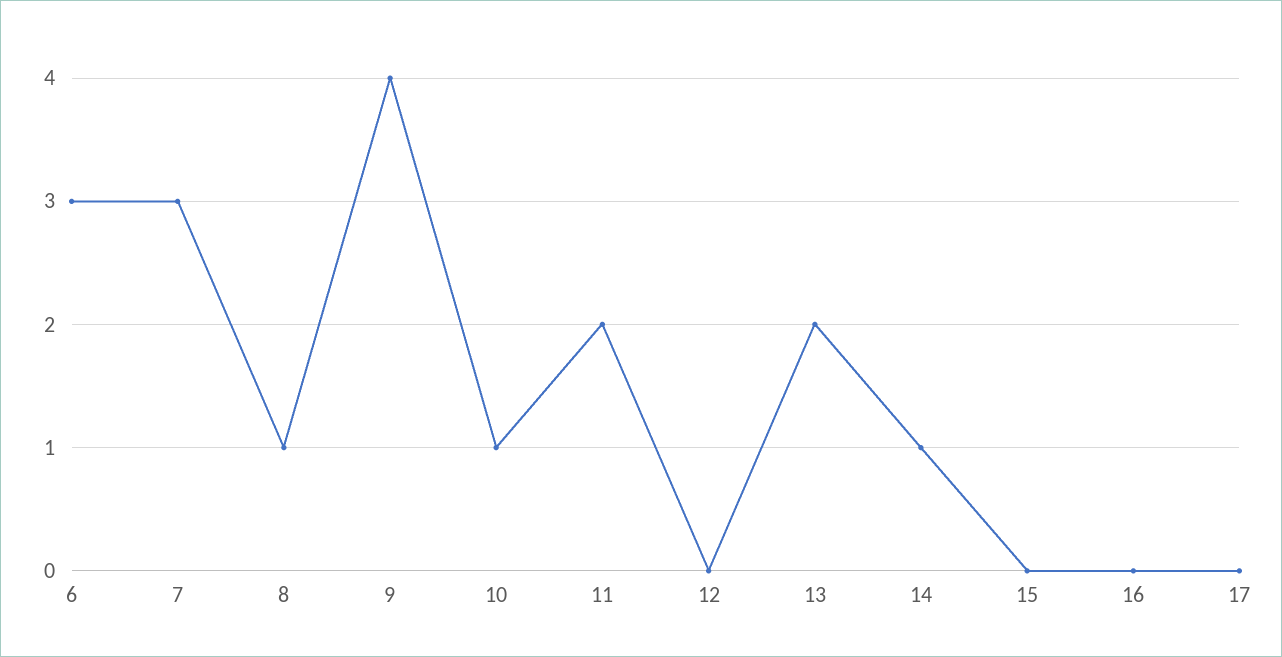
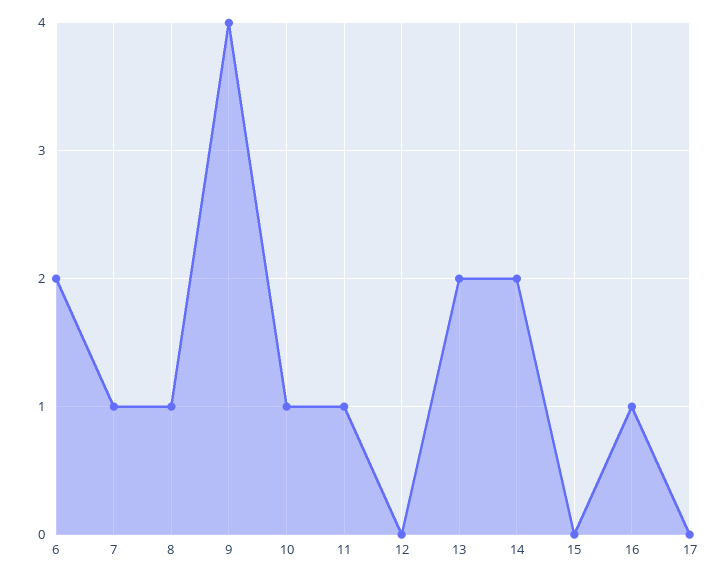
6: 3 -> 2
7: 3 -> 1
11: 2 -> 1
14: 1 -> 2
16: 0 -> 1

